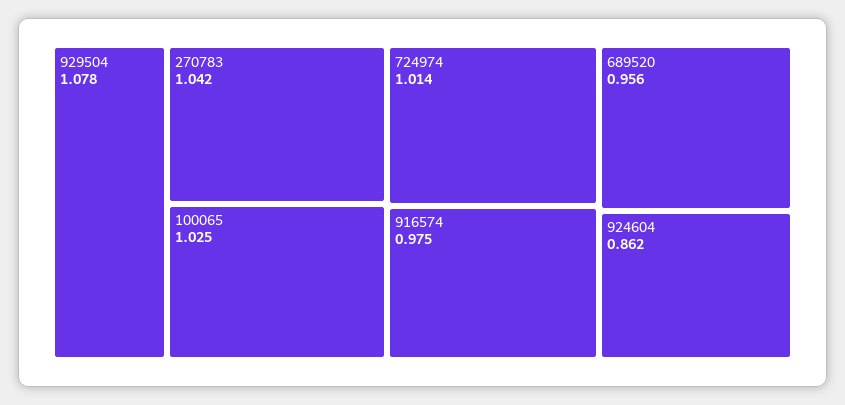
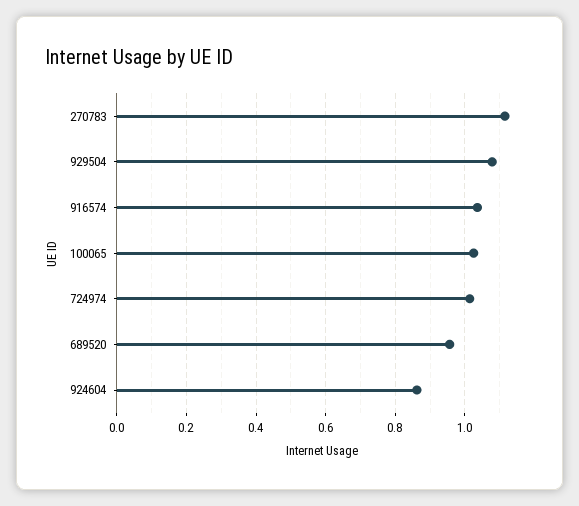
270783: 1.042 -> 1.12
916574: 0.975 -> 1.04

